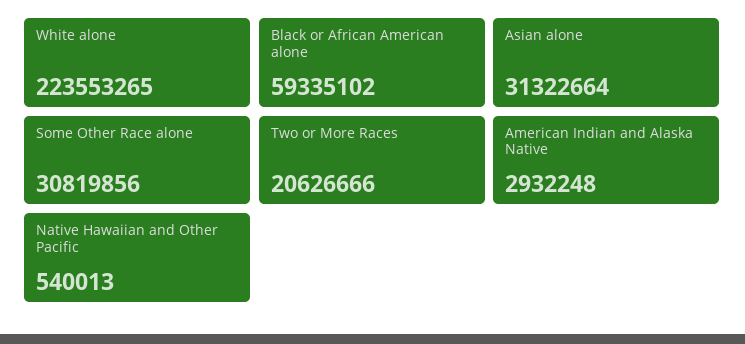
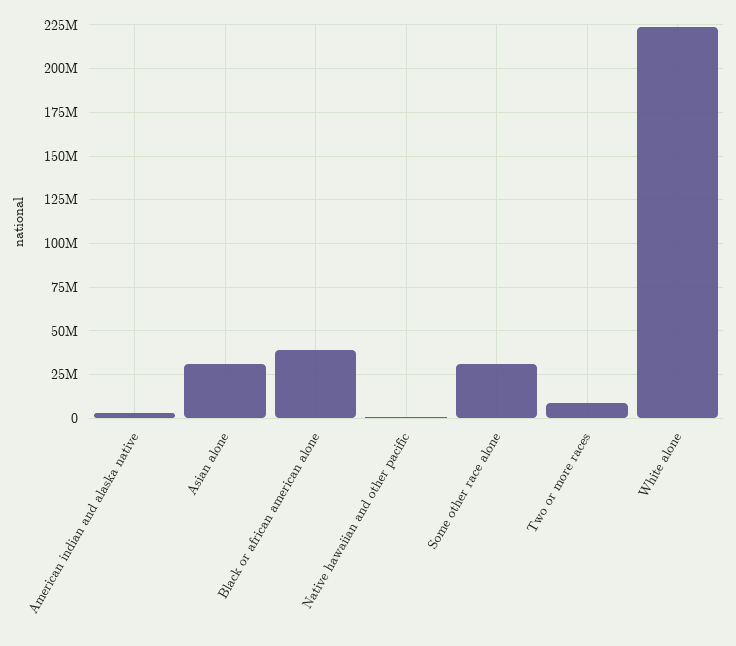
Black or African American alone: 59335102 -> 40000000
Two or More Races: 20626666 -> 10000000

